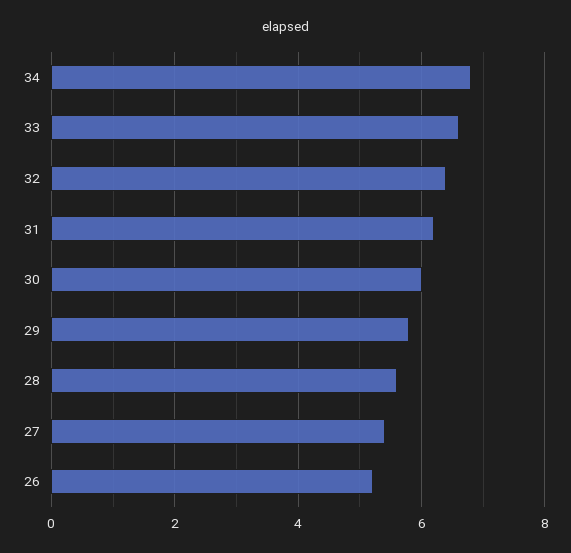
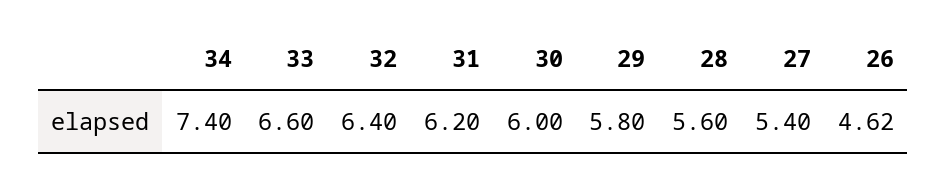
34: 6.8 -> 7.4
26: 5.2 -> 4.62

